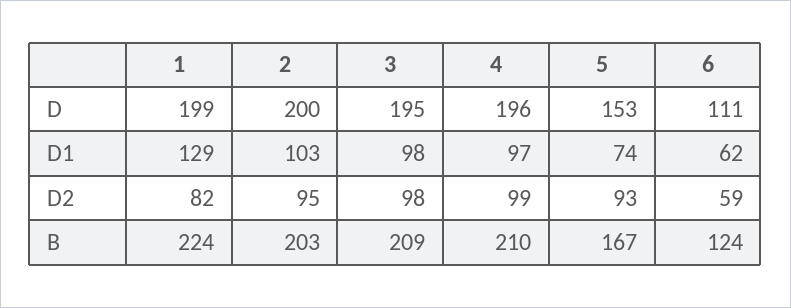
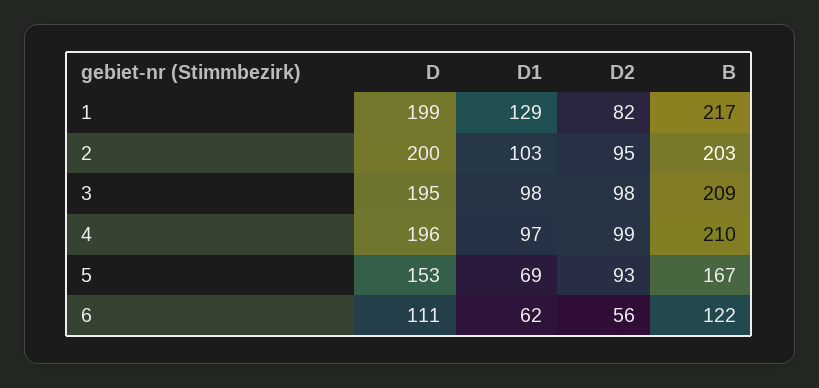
5, D1: 74 -> 69
6, D2: 59 -> 56
1, B: 224 -> 217
6, B: 124 -> 122

